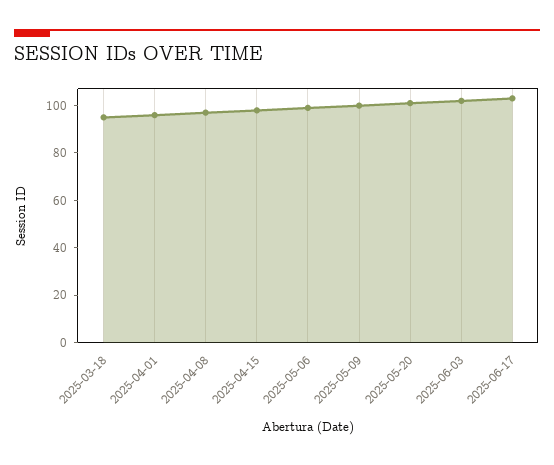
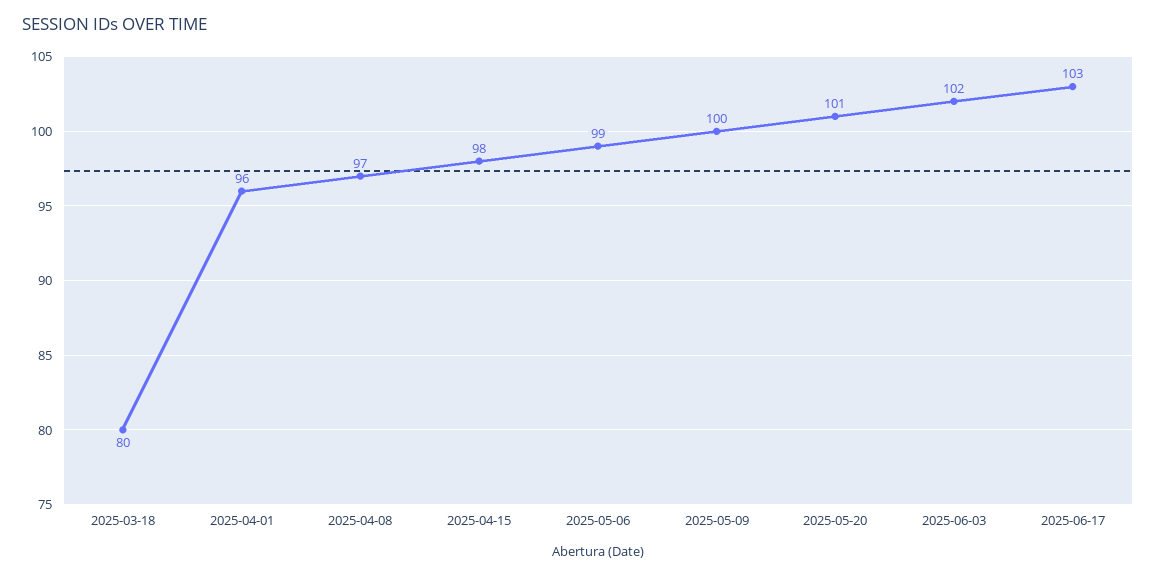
2025-03-18: 95 -> 80

